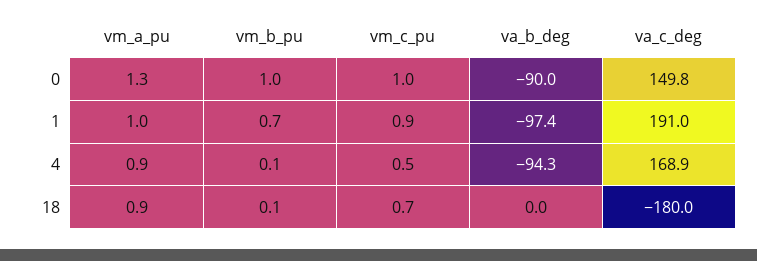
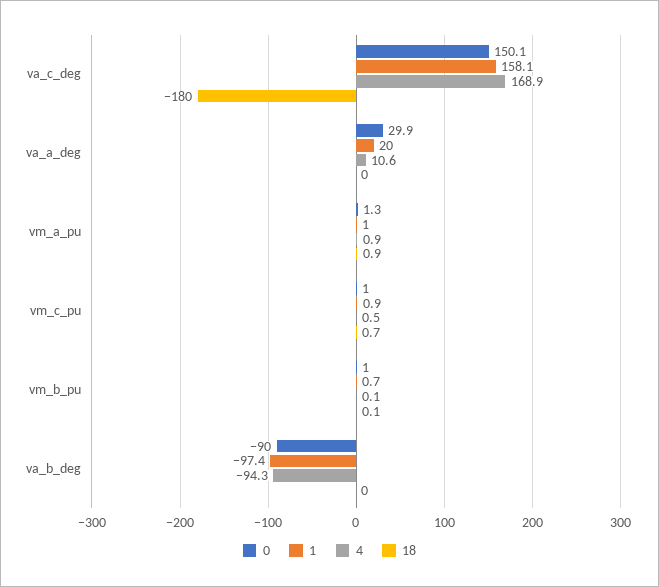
0, va_c_deg: 149.8 -> 150.1
1, va_c_deg: 191 -> 158.1
0, va_a_deg: none -> 29.9
1, va_a_deg: none -> 20
4, va_a_deg: none -> 10.6
18, va_a_deg: none -> 0

